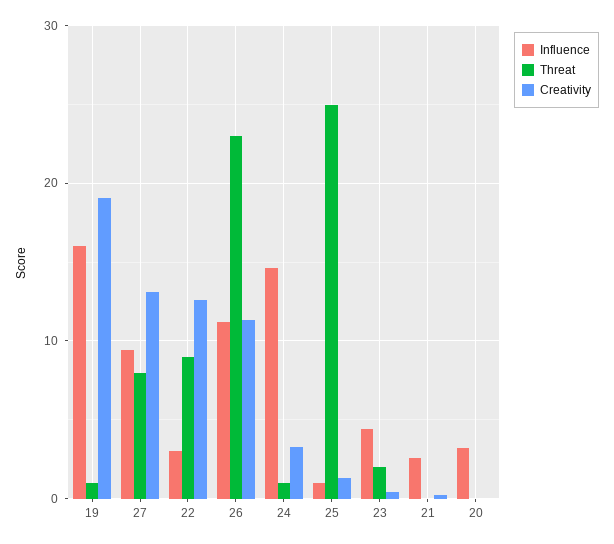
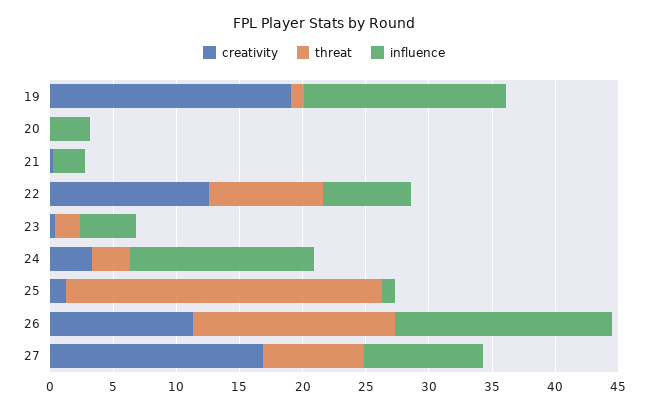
Creativity, 27: 13 -> 17
Influence, 22: 3 -> 7
Influence, 26: 11 -> 17
Threat, 26: 23 -> 16
Threat, 24: 1 -> 3

